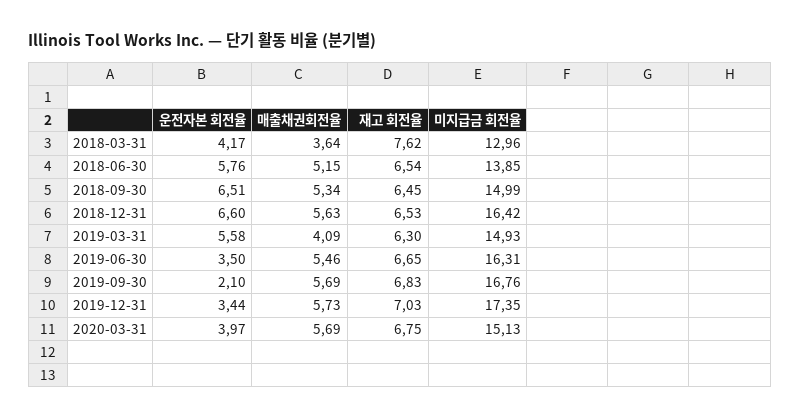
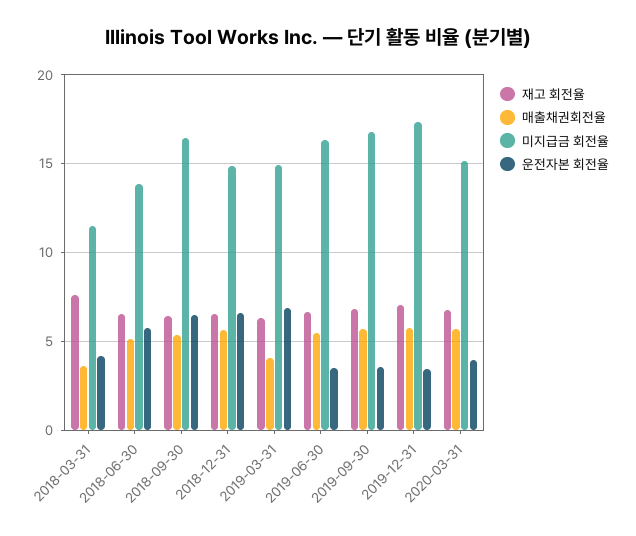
미지급금 회전율, 2018-03-31: 12.96 -> 11.5
미지급금 회전율, 2018-09-30: 14.99 -> 16.5
미지급금 회전율, 2018-12-31: 16.42 -> 15
운전자본 회전율, 2019-03-31: 5.58 -> 7
운전자본 회전율, 2019-09-30: 2.1 -> 3.5

